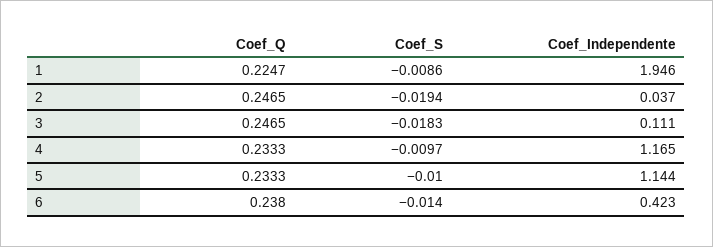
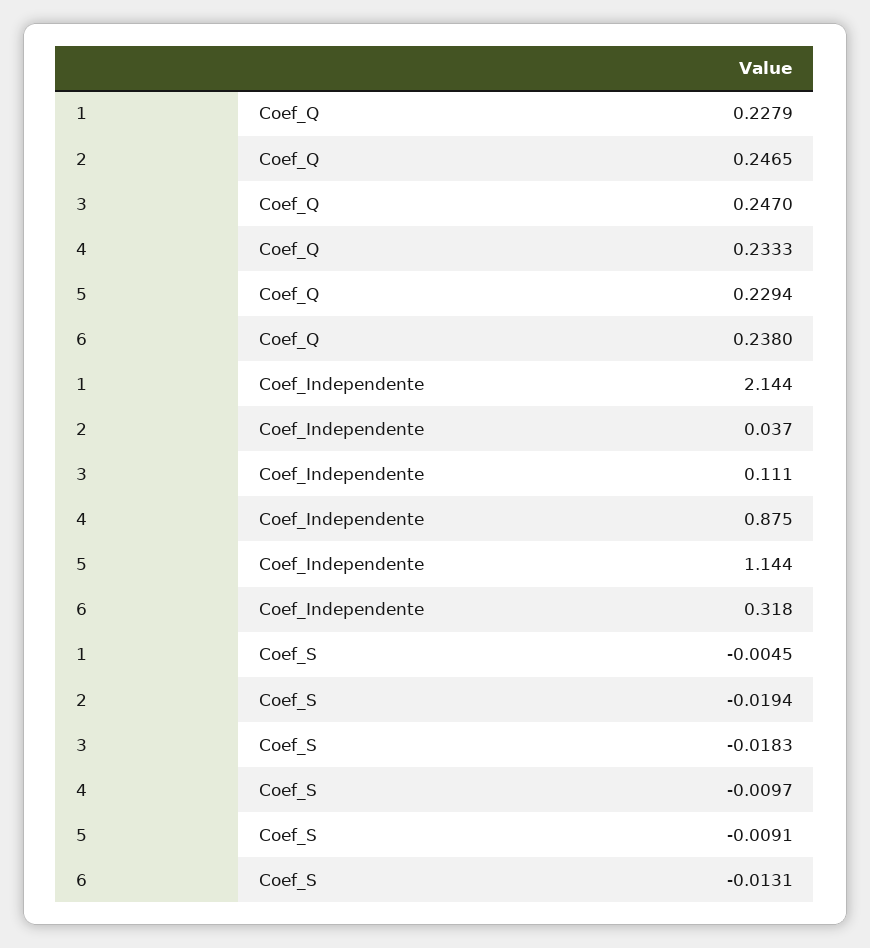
Coef_Q, 1: 0.2247 -> 0.2279
Coef_S, 1: -0.0086 -> -0.0045
Coef_Independente, 1: 1.946 -> 2.144
Coef_Q, 3: 0.2465 -> 0.247
Coef_Independente, 4: 1.165 -> 0.875
Coef_Q, 5: 0.2333 -> 0.2294
Coef_S, 5: -0.01 -> -0.0091
Coef_S, 6: -0.014 -> -0.0131
Coef_Independente, 6: 0.423 -> 0.318

